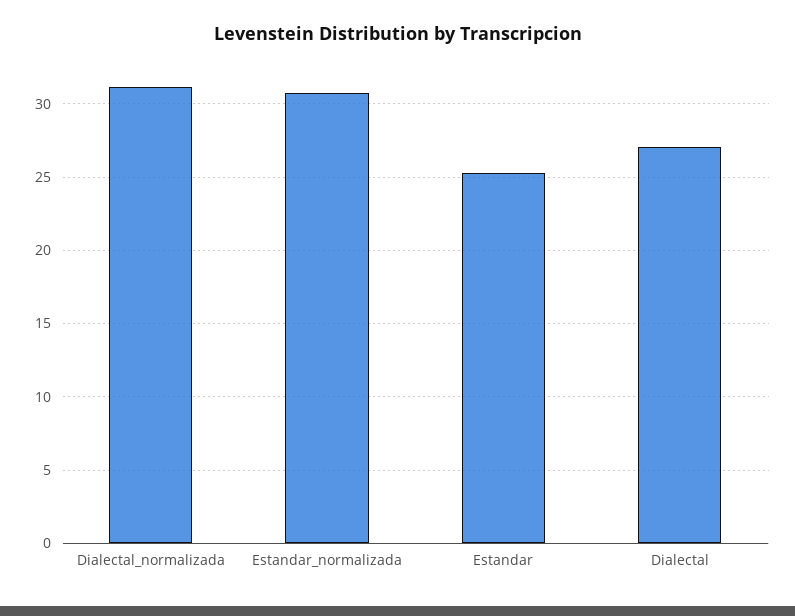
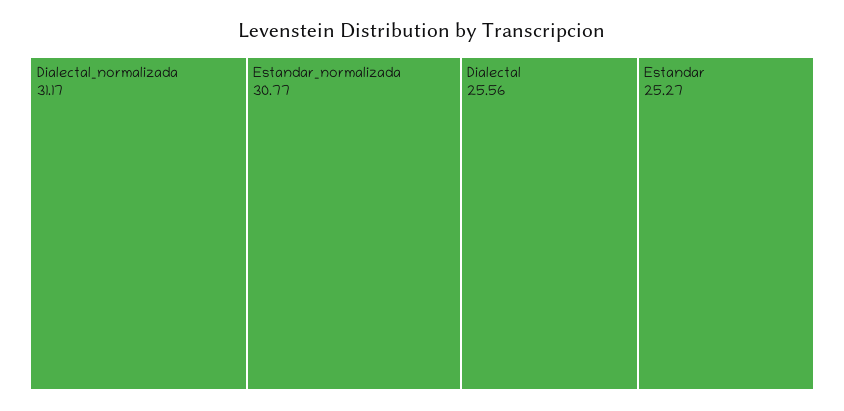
Dialectal: 27 -> 25.56

